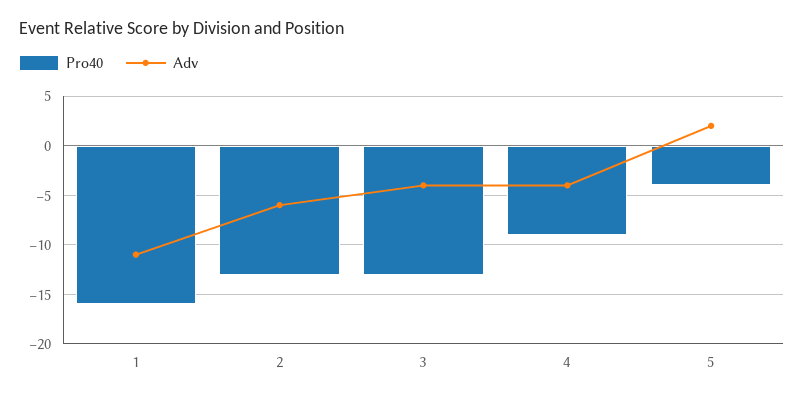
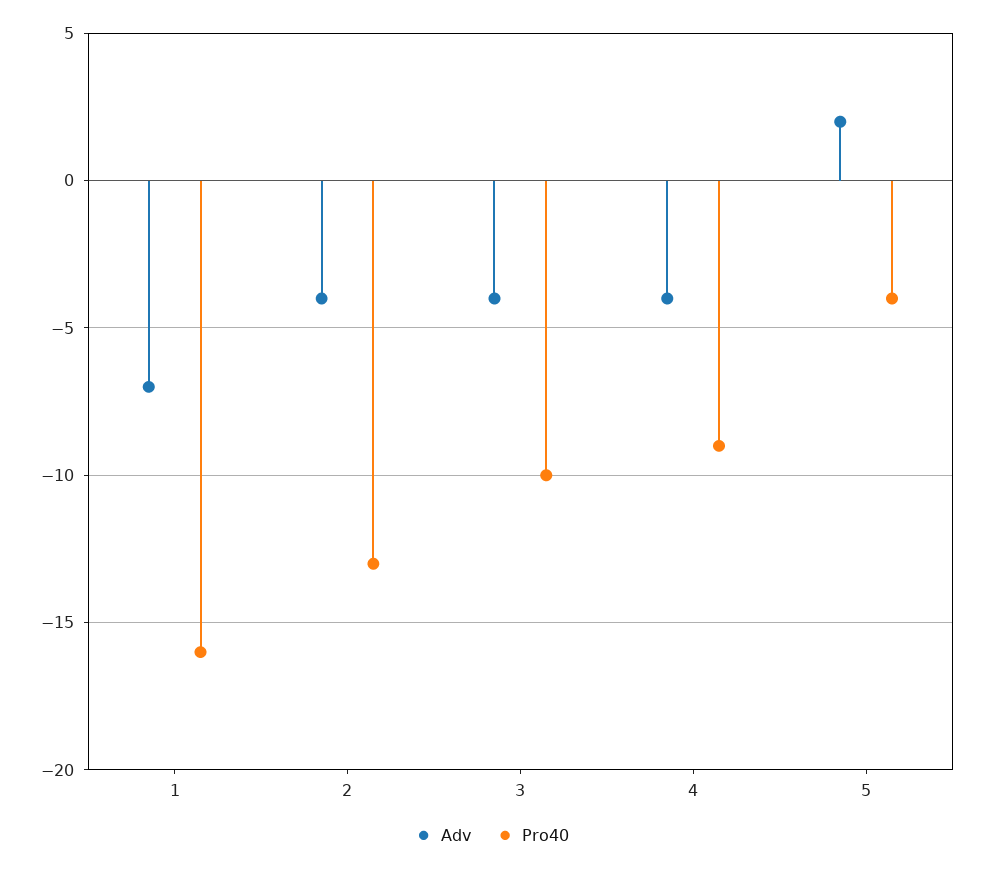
Adv, 1: -11 -> -7
Adv, 2: -6 -> -4
Pro40, 3: -13 -> -10

